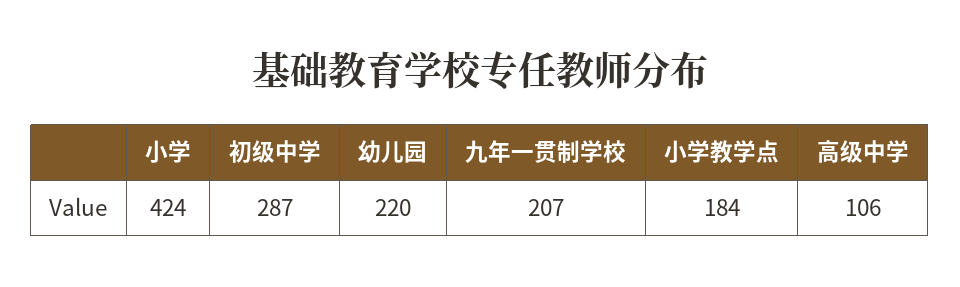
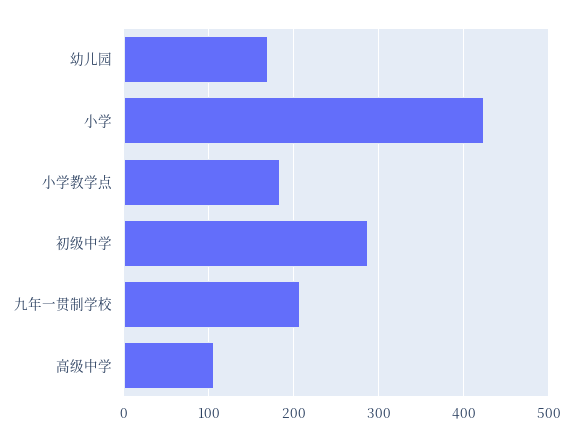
幼儿园: 220 -> 170

